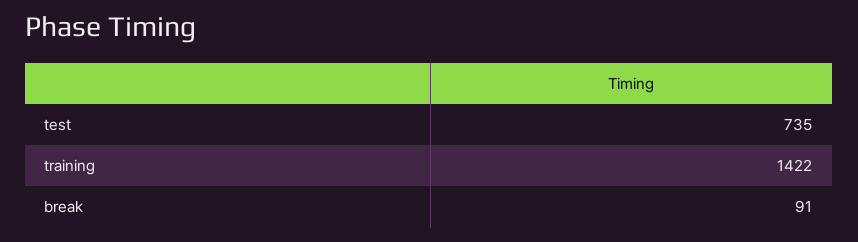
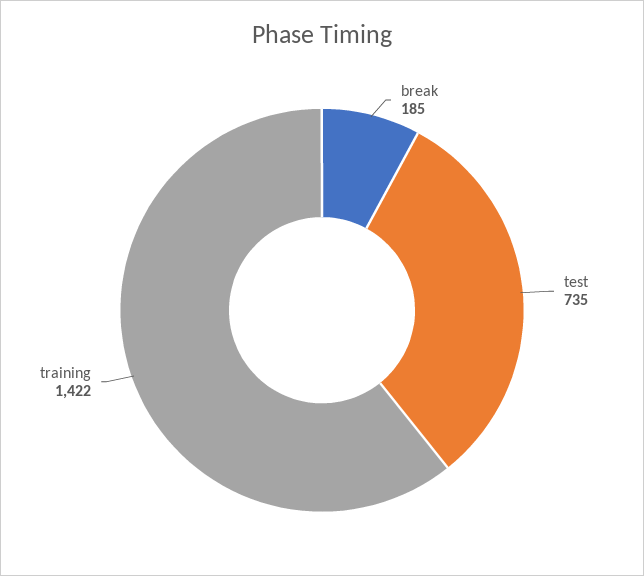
break: 91 -> 185

